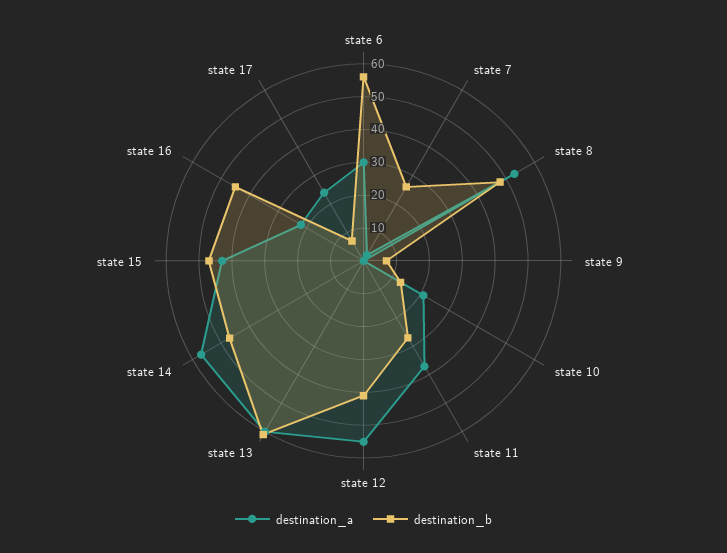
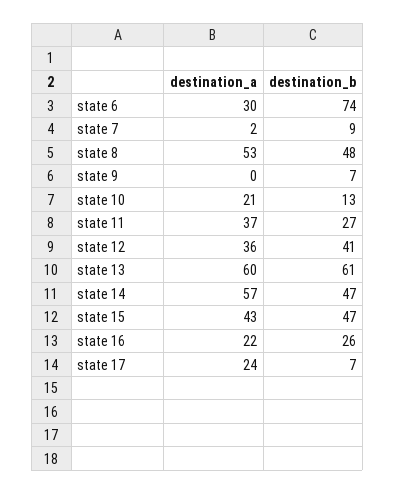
destination_b, state 6: 55 -> 74
destination_b, state 7: 25 -> 9
destination_a, state 12: 55 -> 36
destination_b, state 16: 45 -> 26

